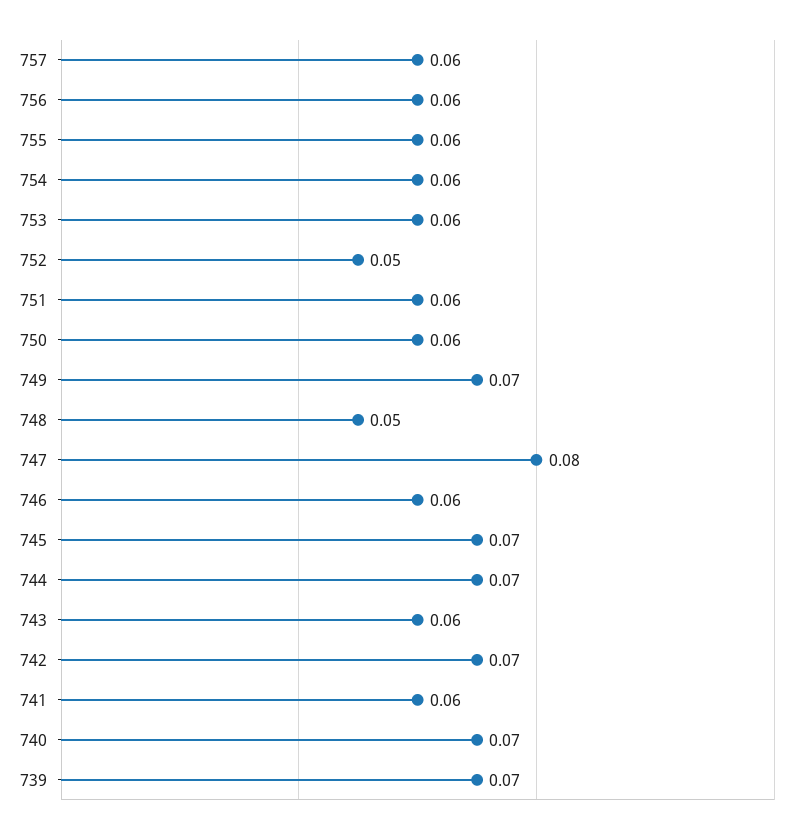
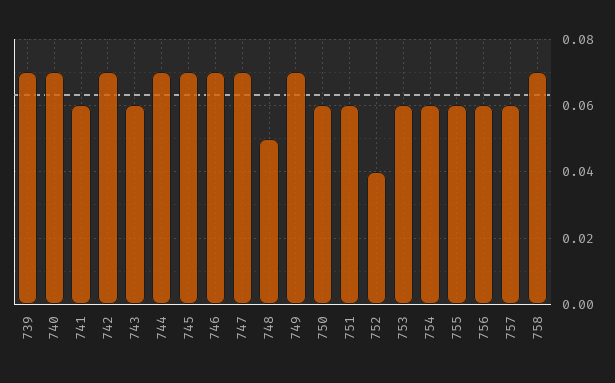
752: 0.05 -> 0.04
747: 0.08 -> 0.07
746: 0.06 -> 0.07
758: none -> 0.07

